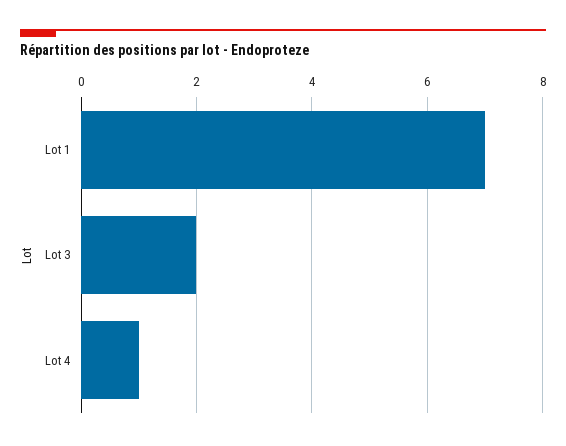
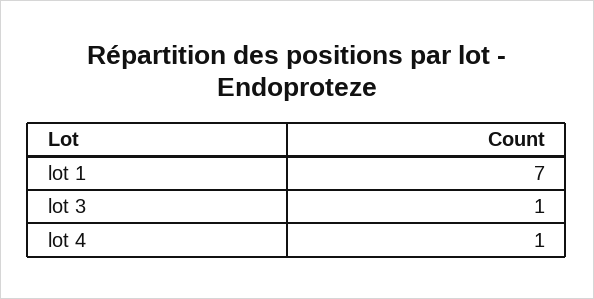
Lot 3: 2 -> 1

